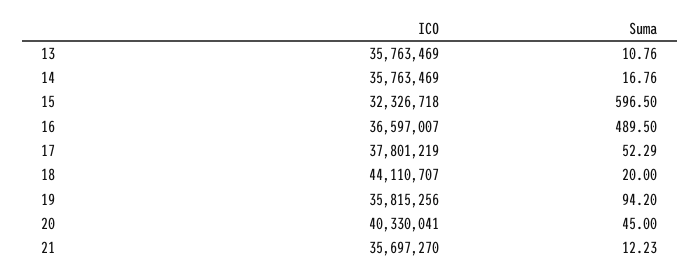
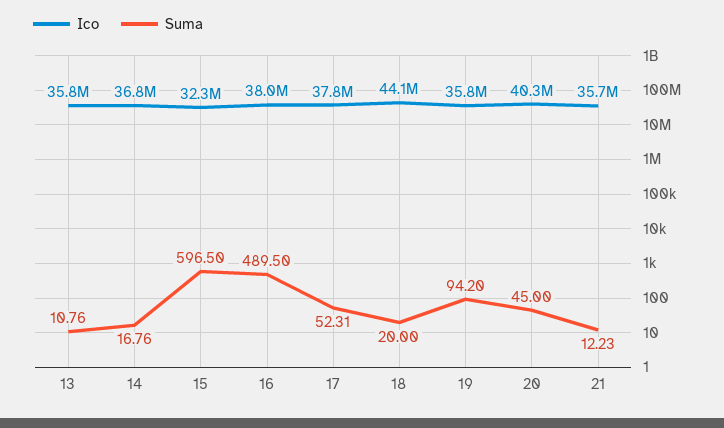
ICO, 14: 35763469 -> 36800000
ICO, 16: 36597007 -> 38000000
Suma, 17: 52.29 -> 52.31

